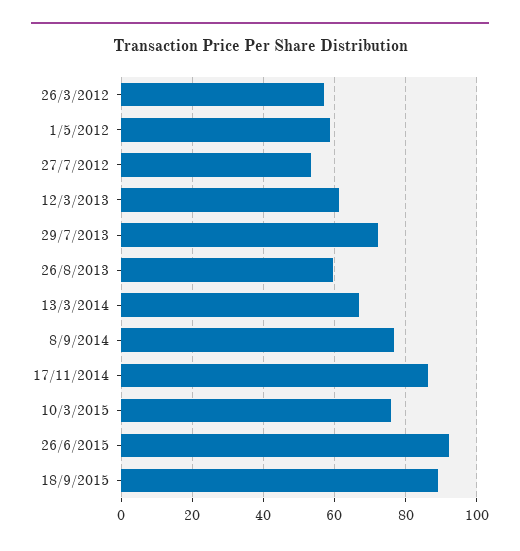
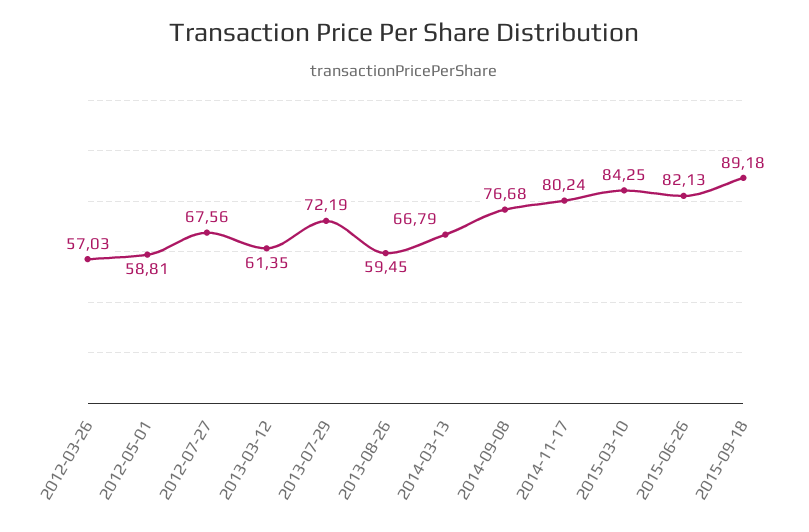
27/7/2012: 54 -> 67.56
17/11/2014: 86 -> 80.24
10/3/2015: 76 -> 84.25
26/6/2015: 92 -> 82.13

